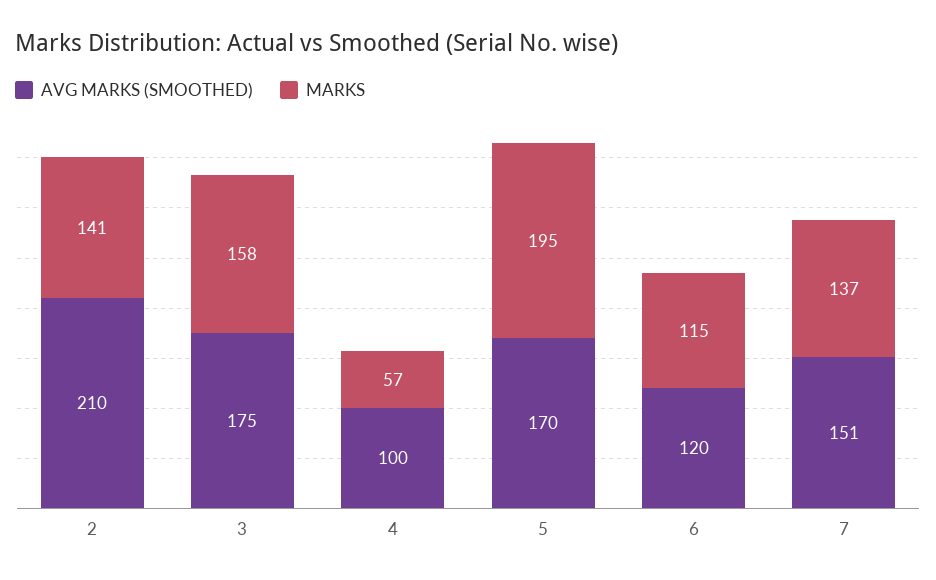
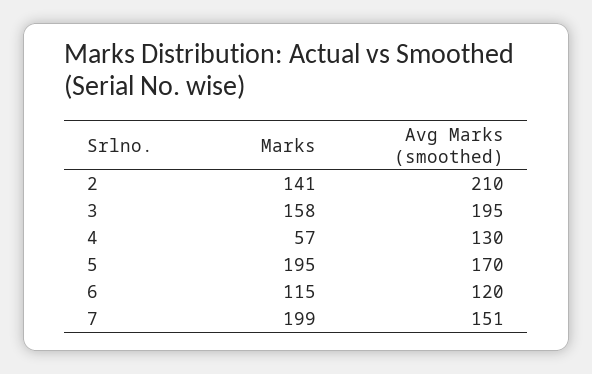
AVG MARKS (SMOOTHED), 3: 175 -> 195
AVG MARKS (SMOOTHED), 4: 100 -> 130
MARKS, 7: 137 -> 199

